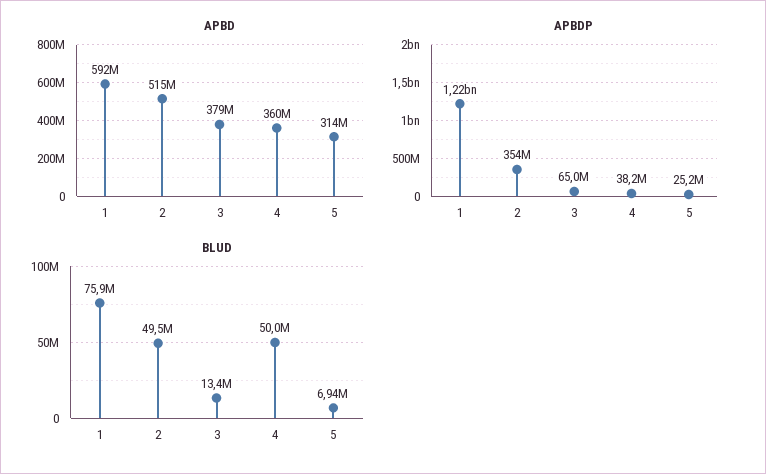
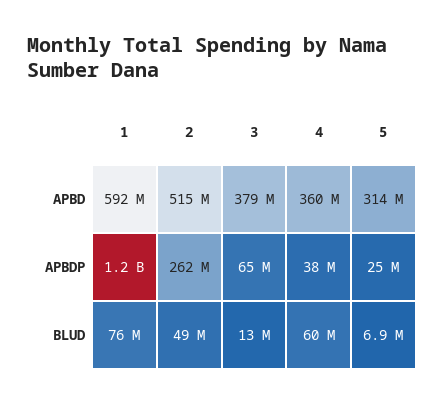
APBDP, 2: 354000000 -> 262000000
BLUD, 4: 50000000 -> 60000000

